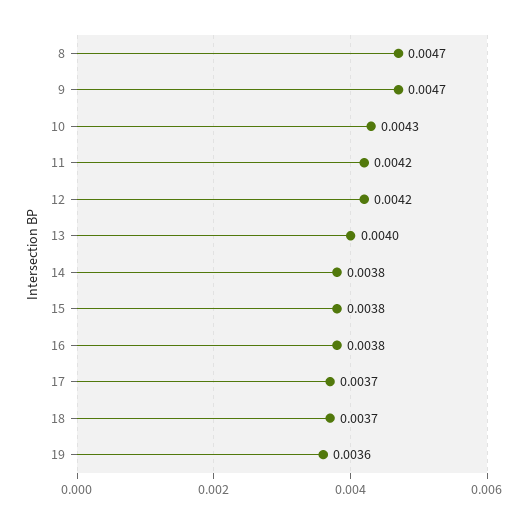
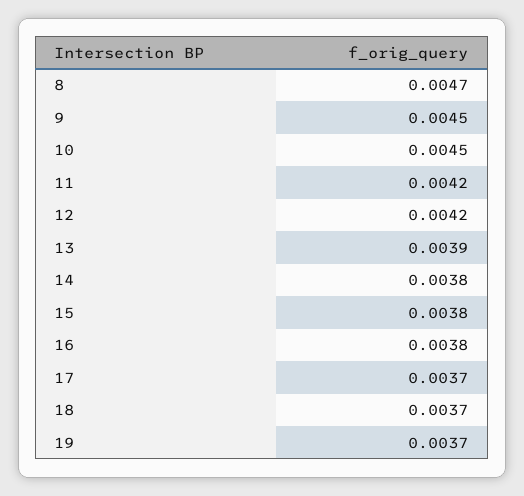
9: 0.0047 -> 0.0045
10: 0.0043 -> 0.0045
13: 0.004 -> 0.0039
19: 0.0036 -> 0.0037

